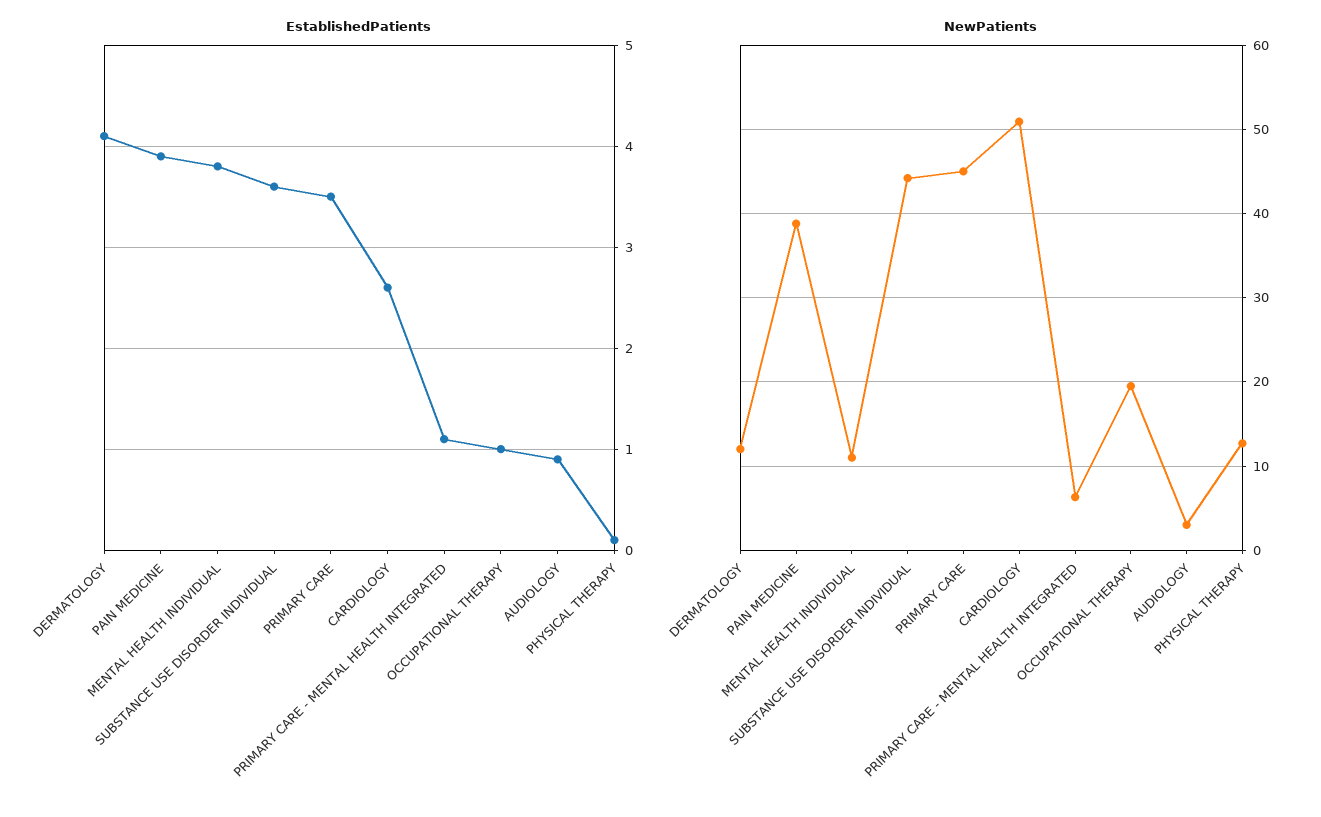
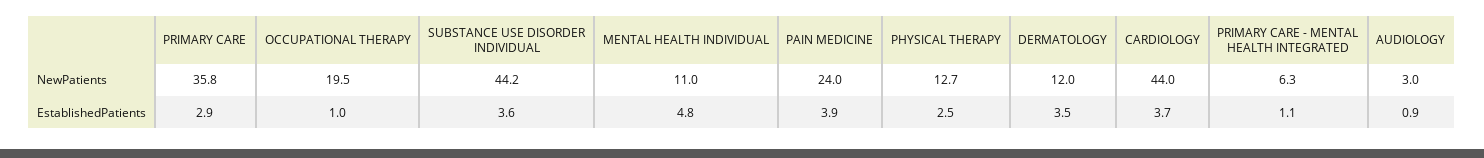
EstablishedPatients, DERMATOLOGY: 4.1 -> 3.5
EstablishedPatients, MENTAL HEALTH INDIVIDUAL: 3.8 -> 4.8
EstablishedPatients, PRIMARY CARE: 3.5 -> 2.9
EstablishedPatients, CARDIOLOGY: 2.6 -> 3.7
EstablishedPatients, PHYSICAL THERAPY: 0.1 -> 2.5
NewPatients, PAIN MEDICINE: 39 -> 24
NewPatients, PRIMARY CARE: 45 -> 35.8
NewPatients, CARDIOLOGY: 51 -> 44

